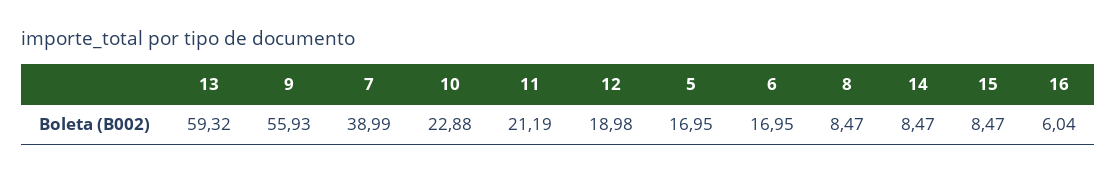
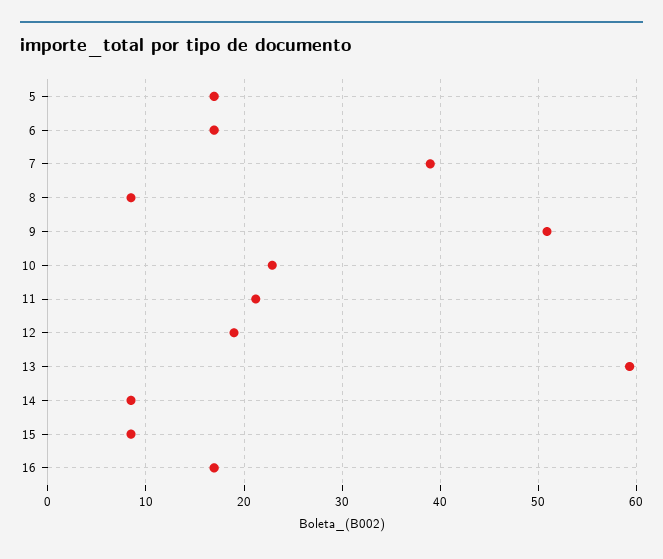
9: 55.93 -> 51
16: 6.04 -> 17

